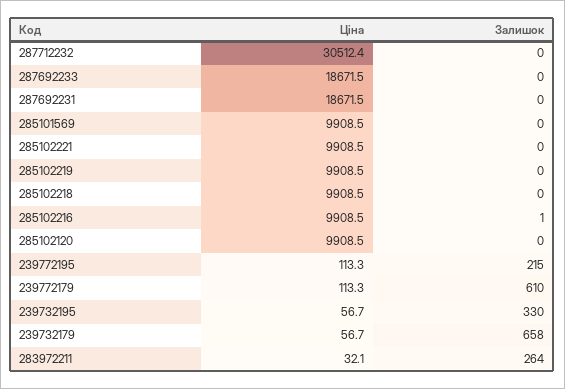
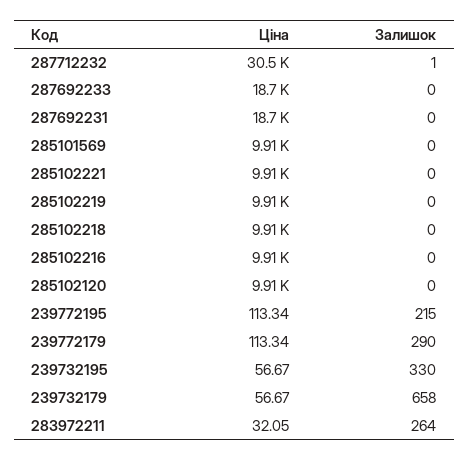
Залишок, 287712232: 0 -> 1
Залишок, 285102216: 1 -> 0
Залишок, 239772179: 610 -> 290

